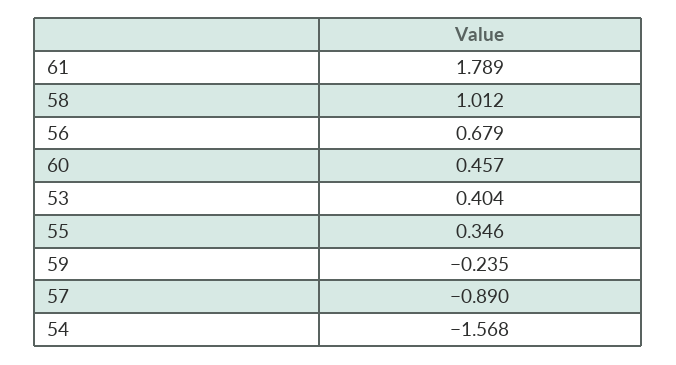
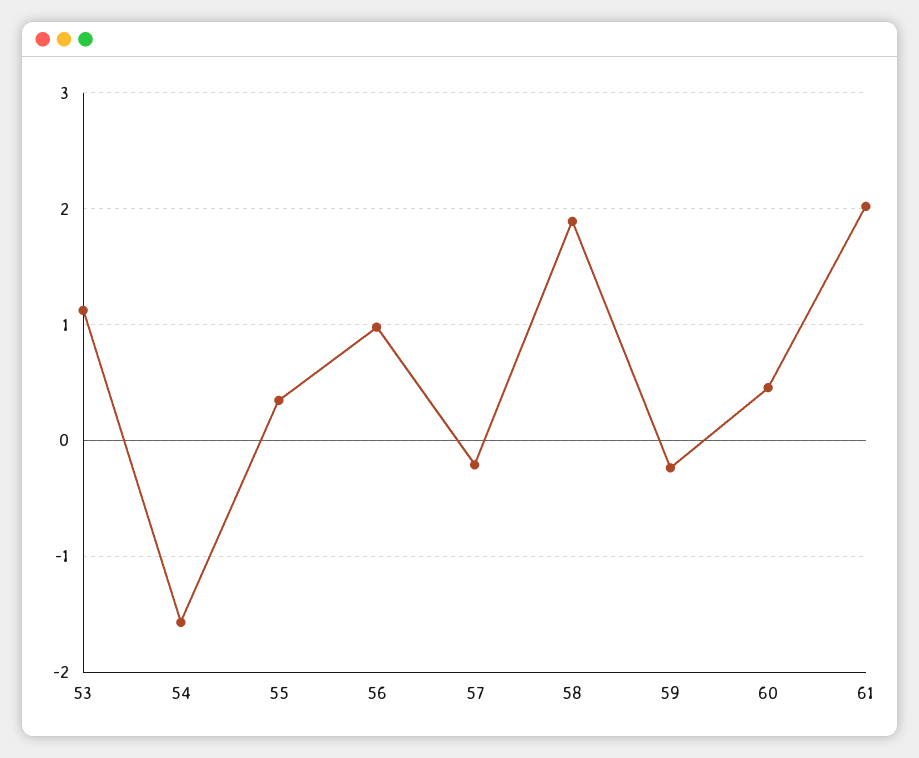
61: 1.789 -> 2
58: 1.012 -> 1.9
56: 0.679 -> 1
53: 0.404 -> 1.1
57: -0.89 -> -0.2

